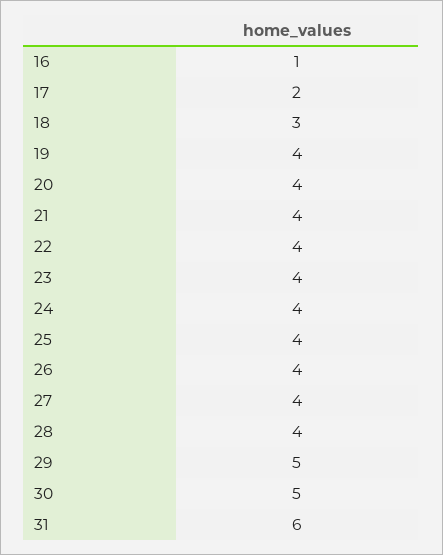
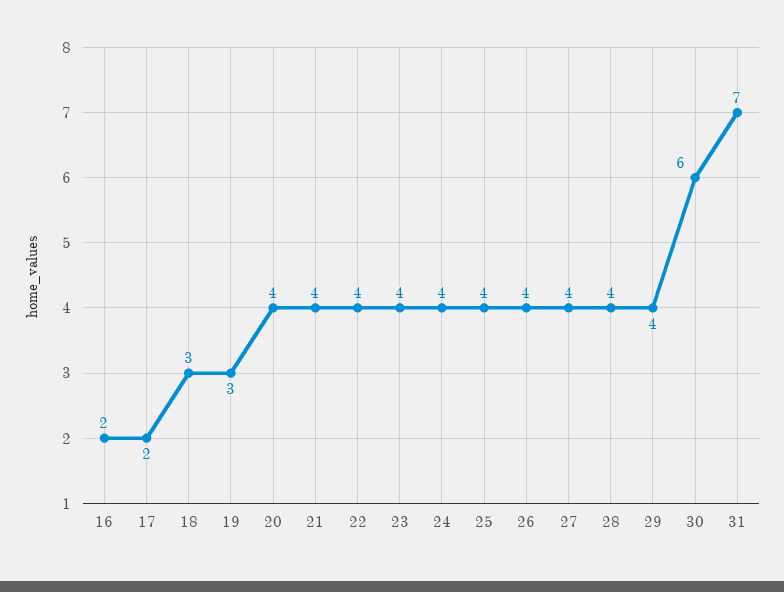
16: 1 -> 2
19: 4 -> 3
29: 5 -> 4
30: 5 -> 6
31: 6 -> 7

